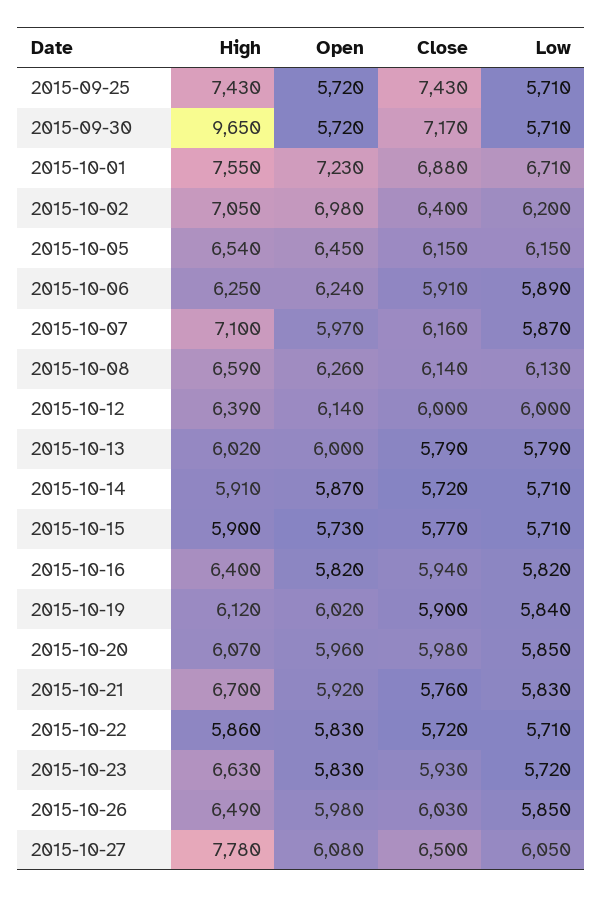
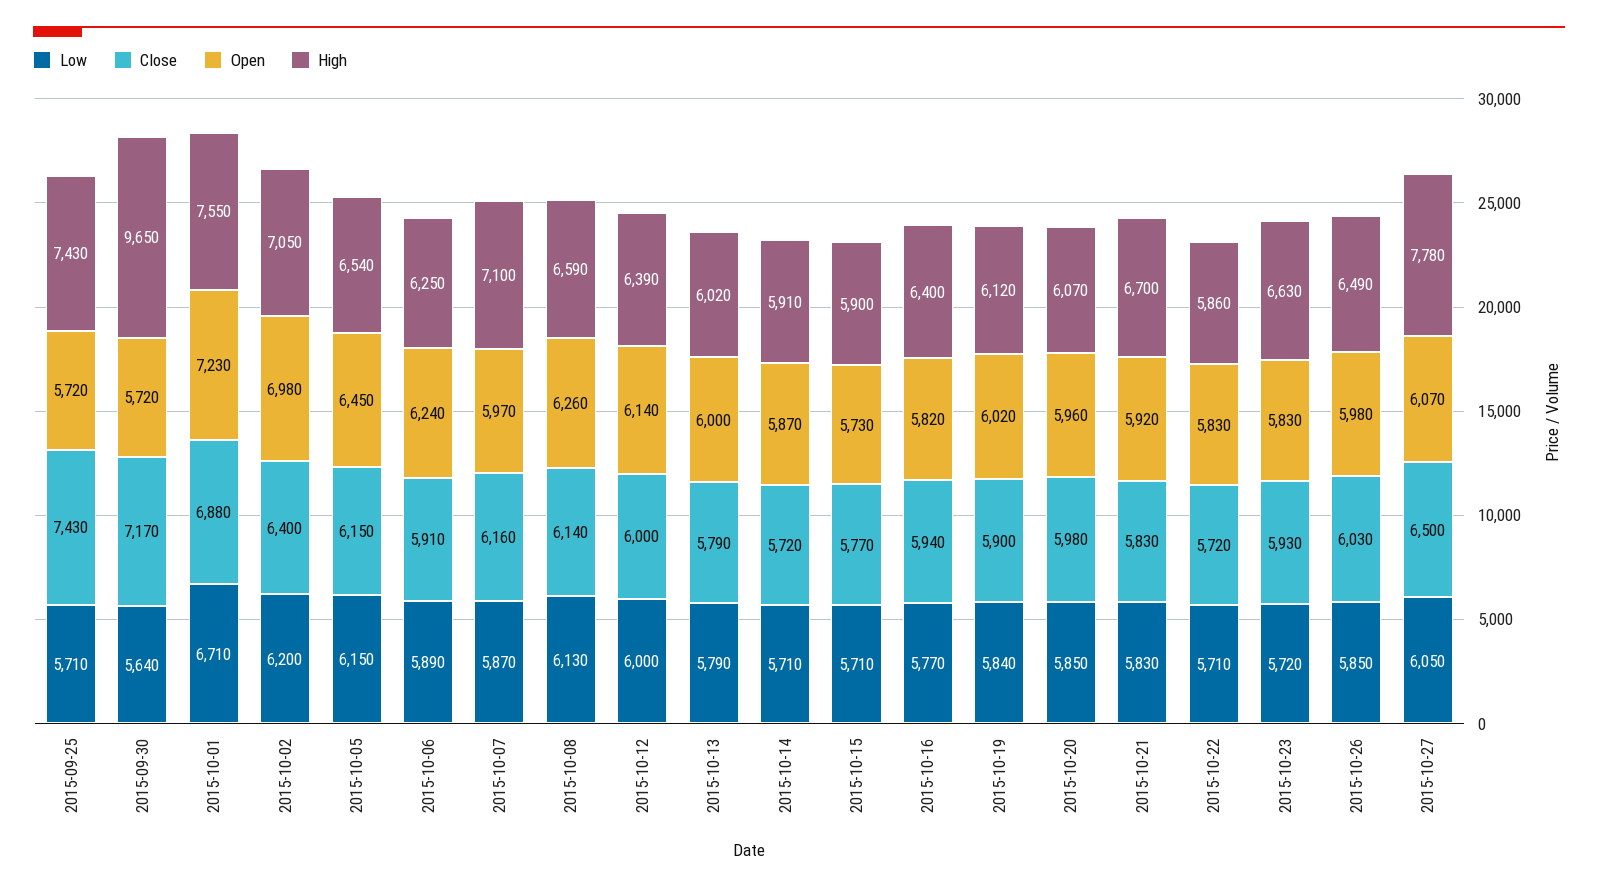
Low, 2015-09-30: 5710 -> 5640
Low, 2015-10-16: 5820 -> 5770
Close, 2015-10-21: 5760 -> 5830
Open, 2015-10-27: 6080 -> 6070

